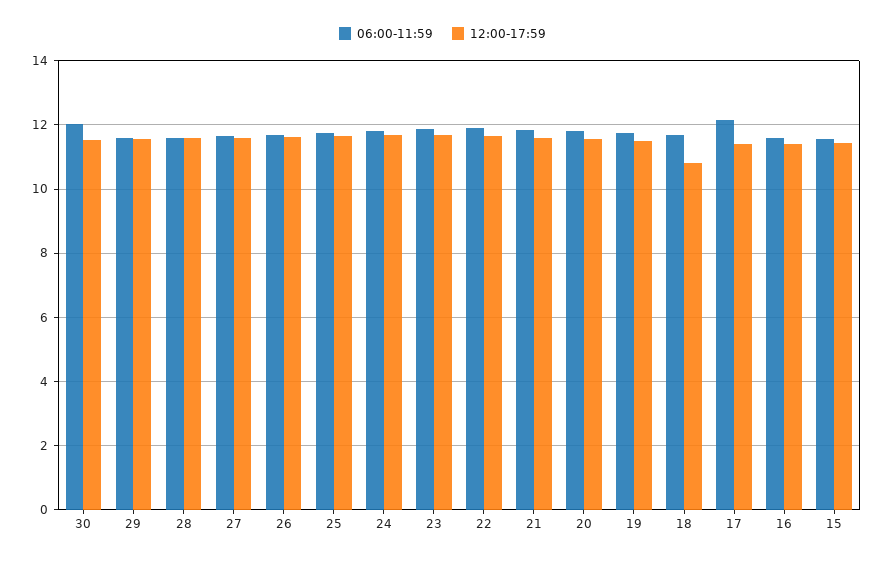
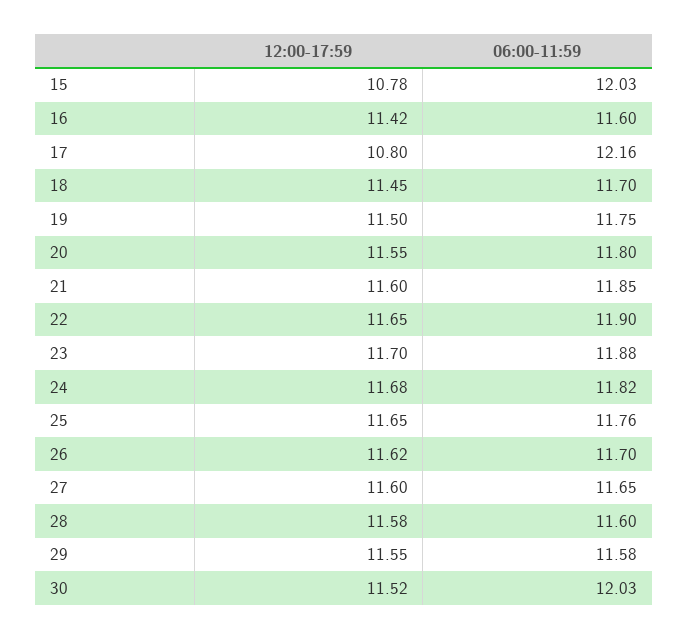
12:00-17:59, 18: 10.8 -> 11.45
12:00-17:59, 17: 11.4 -> 10.8
06:00-11:59, 15: 11.6 -> 12.03
12:00-17:59, 15: 11.4 -> 10.78

